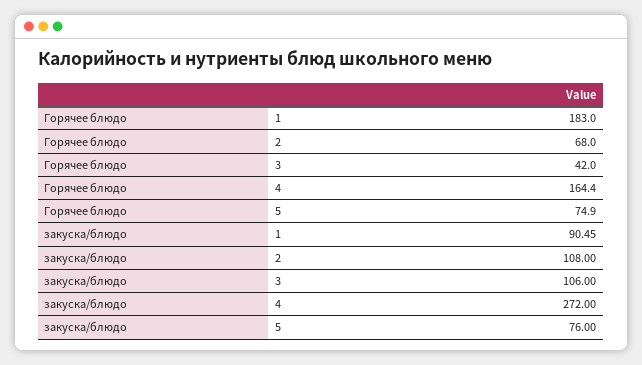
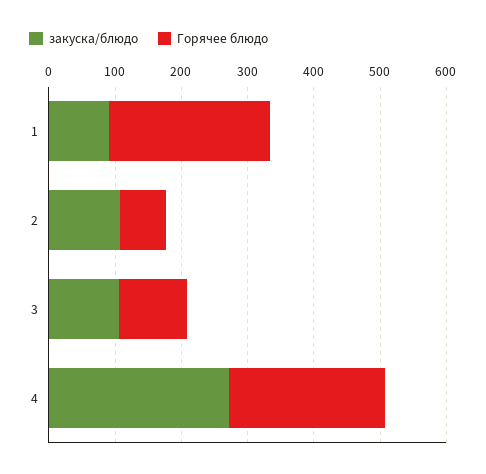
Горячее блюдо, 1: 183 -> 240
Горячее блюдо, 3: 42 -> 100
Горячее блюдо, 4: 164.4 -> 240
Горячее блюдо, 5: 74.9 -> none
закуска/блюдо, 5: 76 -> none

